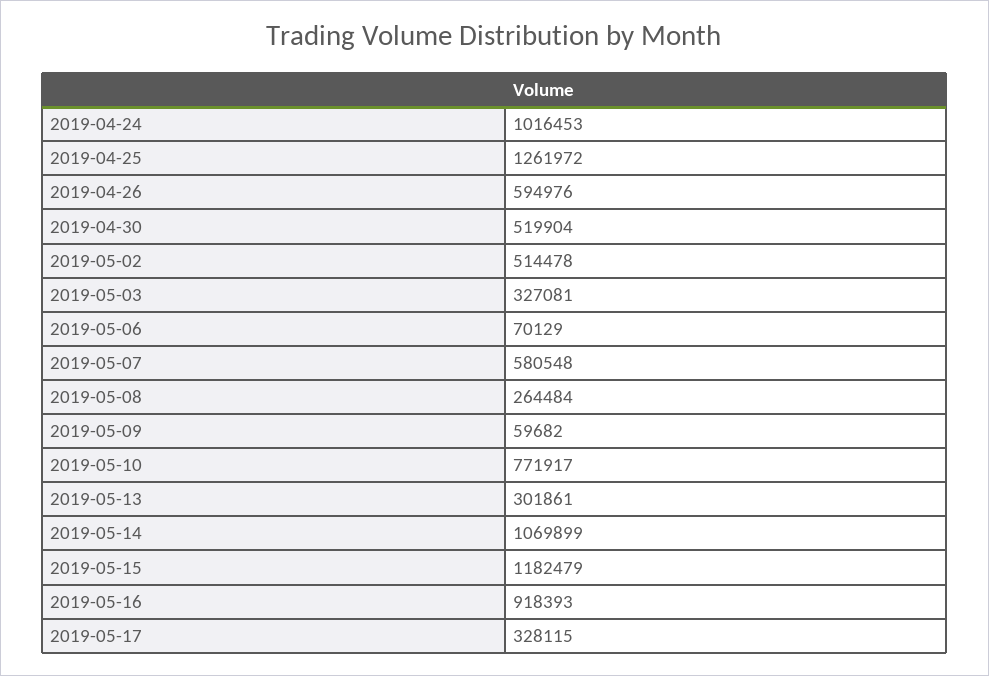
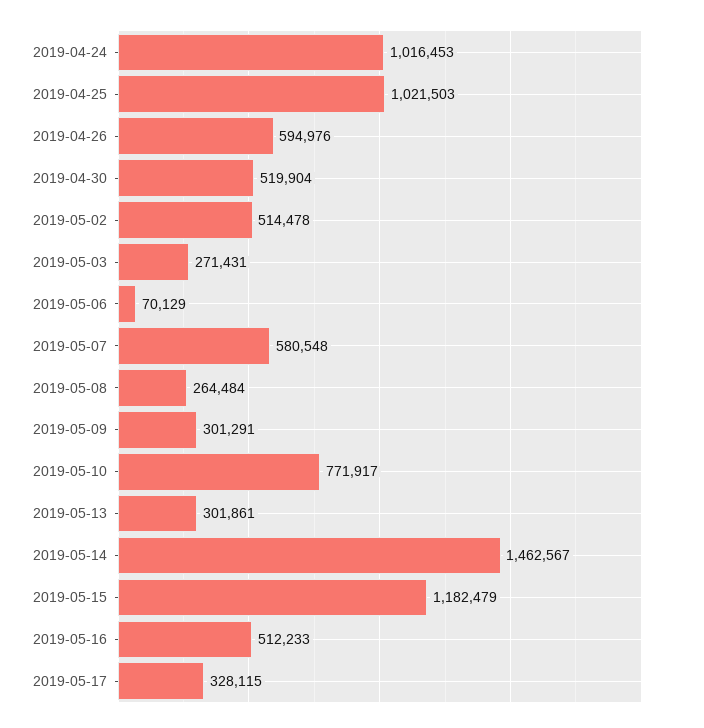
2019-04-25: 1261972 -> 1021503
2019-05-03: 327081 -> 271431
2019-05-09: 59682 -> 301291
2019-05-14: 1069899 -> 1462567
2019-05-16: 918393 -> 512233

